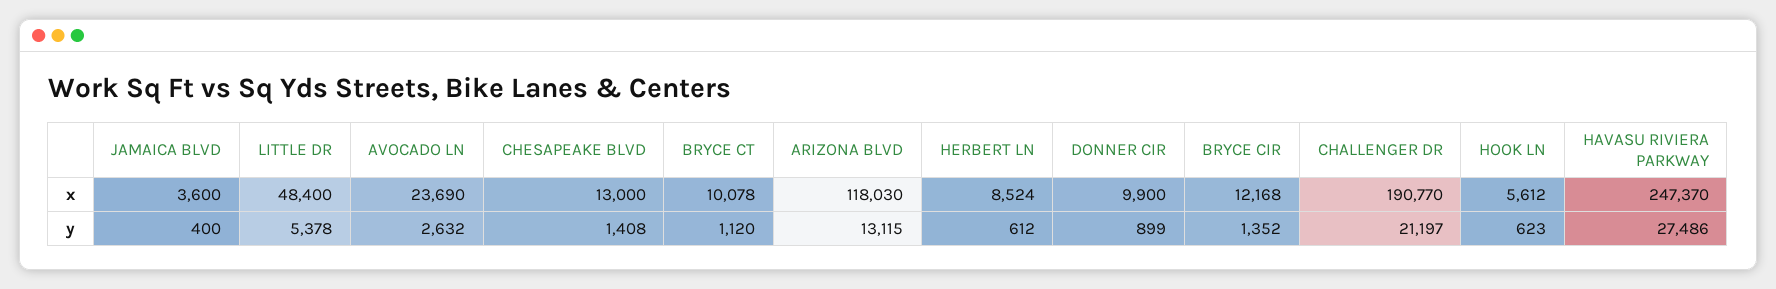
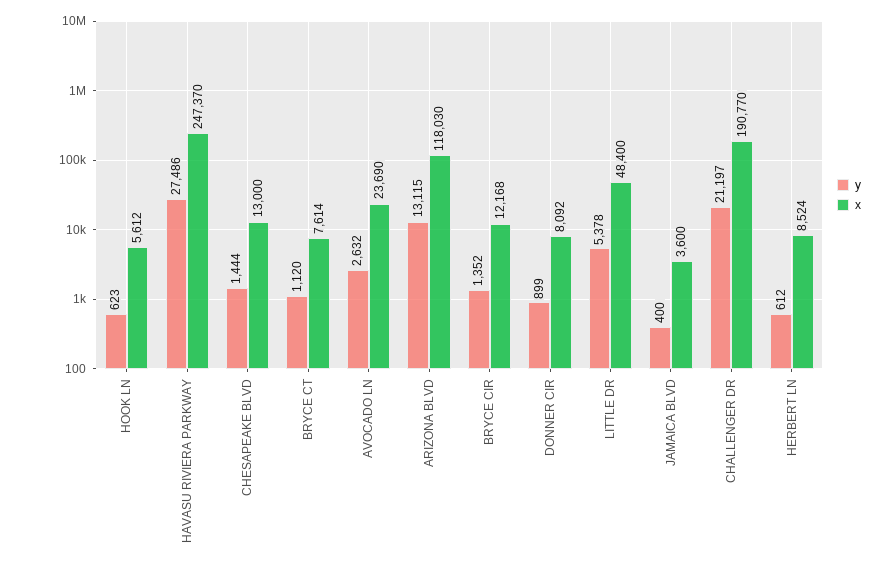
x, BRYCE CT: 10078 -> 7614
x, DONNER CIR: 9900 -> 8092
y, CHESAPEAKE BLVD: 1408 -> 1444

